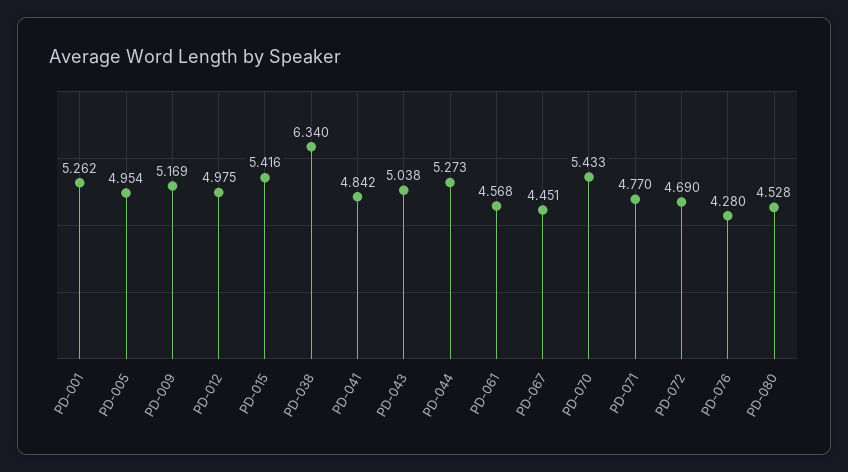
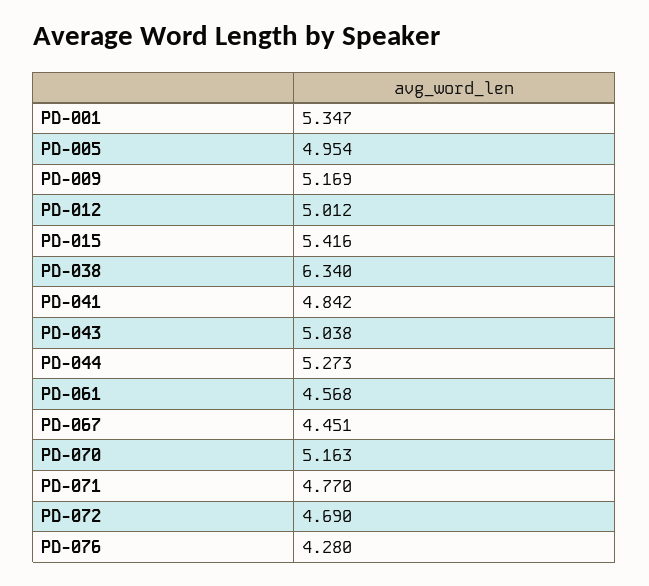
PD-001: 5.262 -> 5.347
PD-012: 4.975 -> 5.012
PD-070: 5.433 -> 5.163
PD-080: 4.528 -> none

